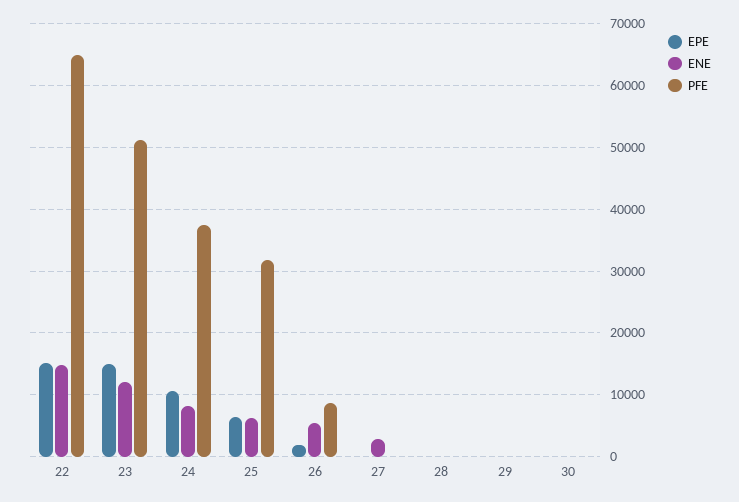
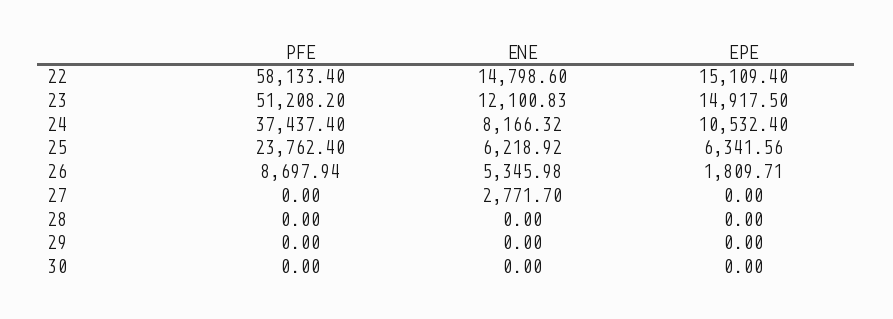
PFE, 22: 65000 -> 58133.4
PFE, 25: 32000 -> 23762.4

